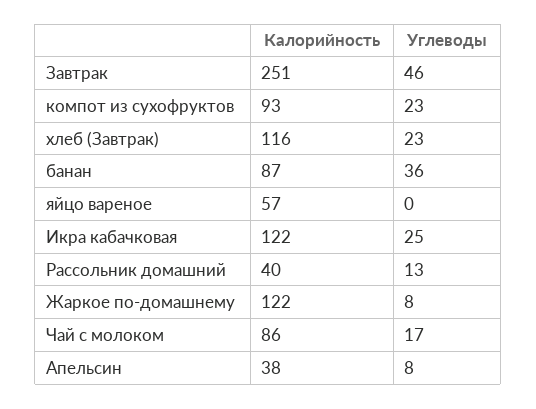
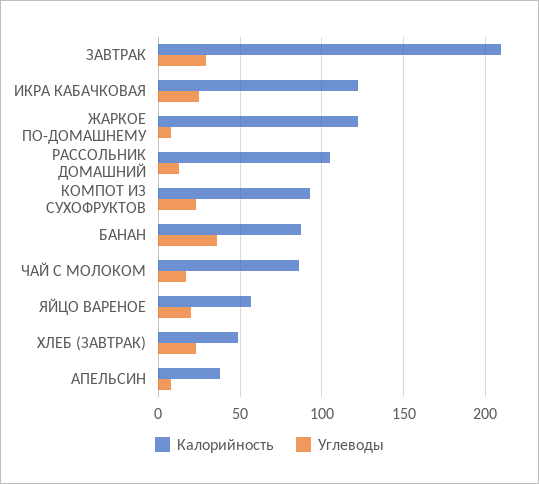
Калорийность, Завтрак: 251 -> 210
Углеводы, Завтрак: 46 -> 30
Калорийность, хлеб (Завтрак): 116 -> 50
Углеводы, яйцо вареное: 0 -> 20
Калорийность, Рассольник домашний: 40 -> 105

